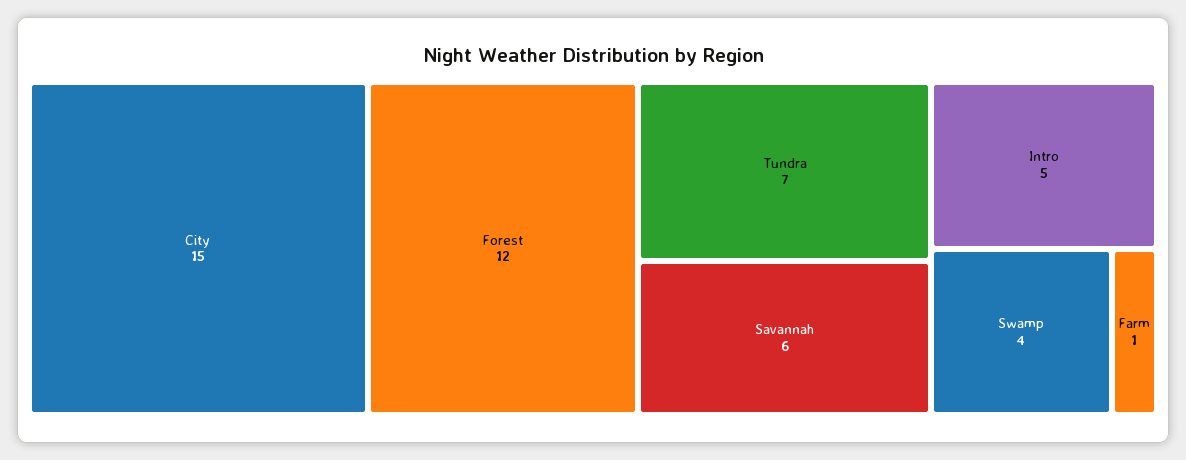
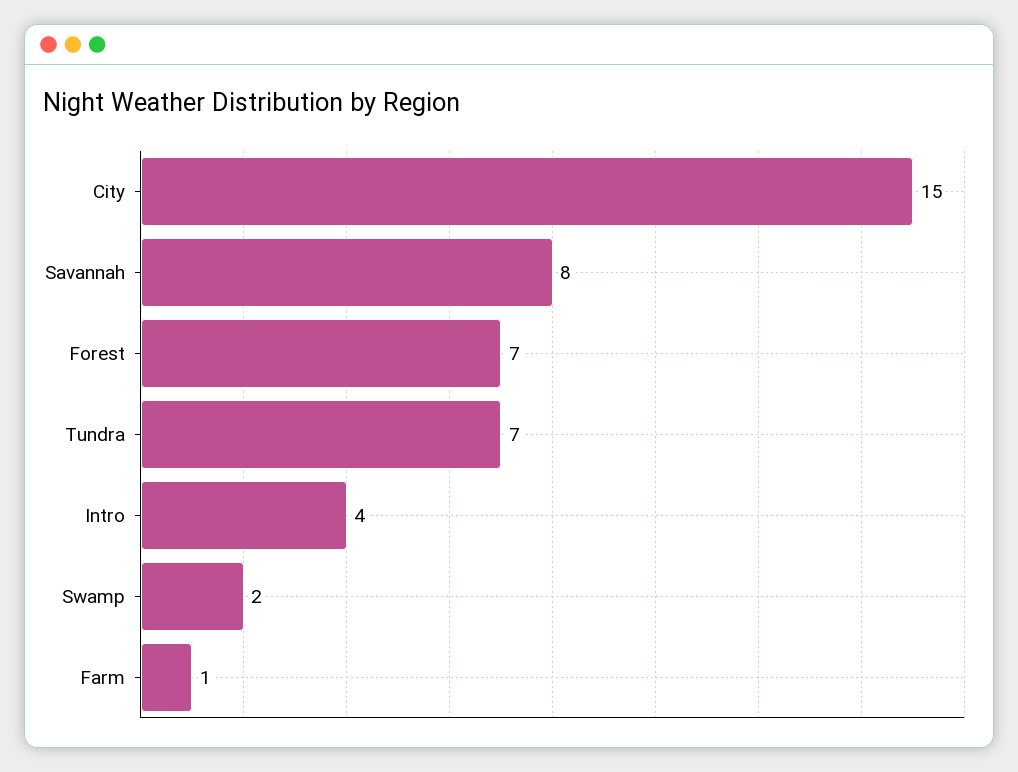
Forest: 12 -> 7
Savannah: 6 -> 8
Intro: 5 -> 4
Swamp: 4 -> 2

